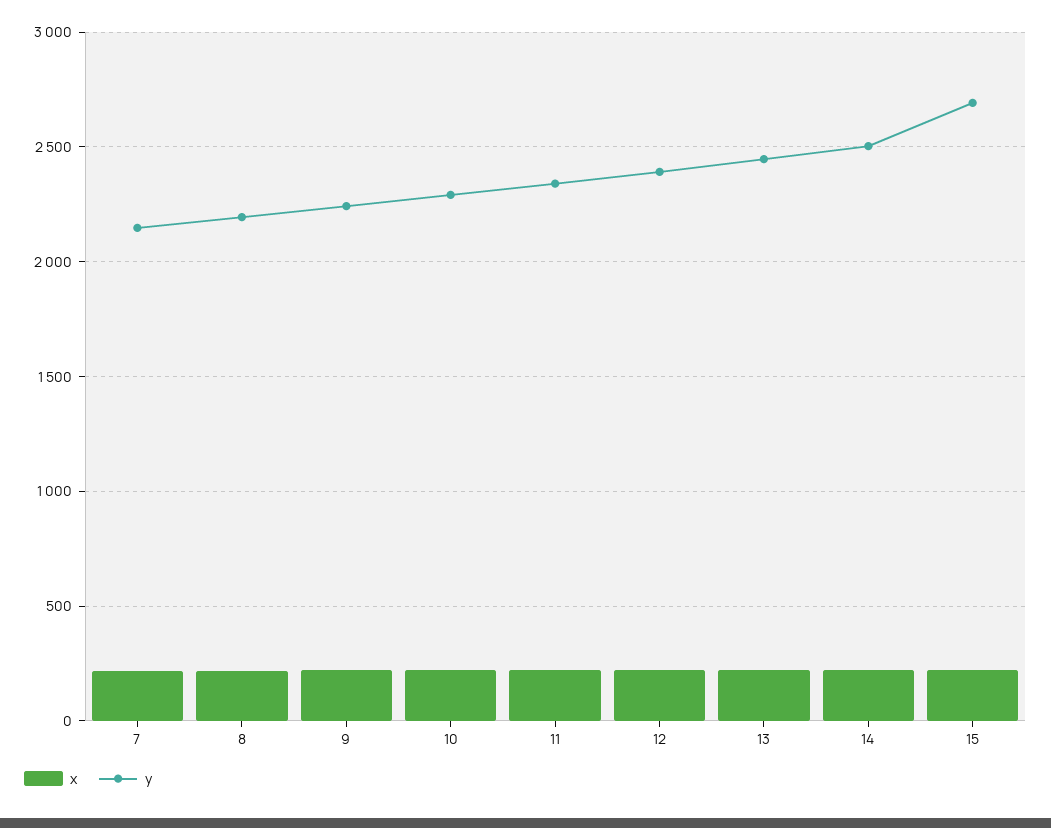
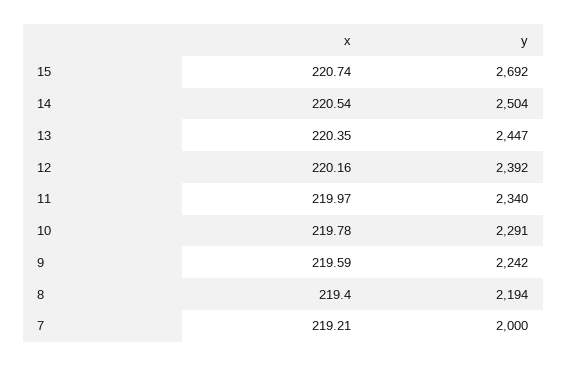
y, 7: 2150 -> 2000

